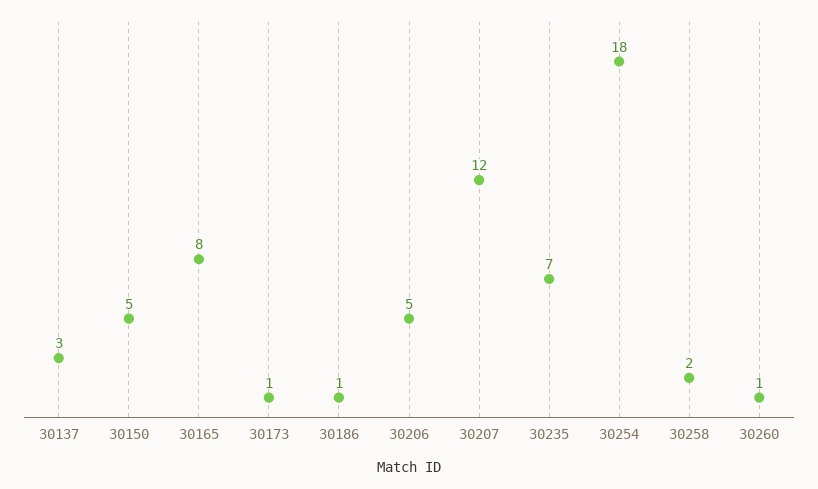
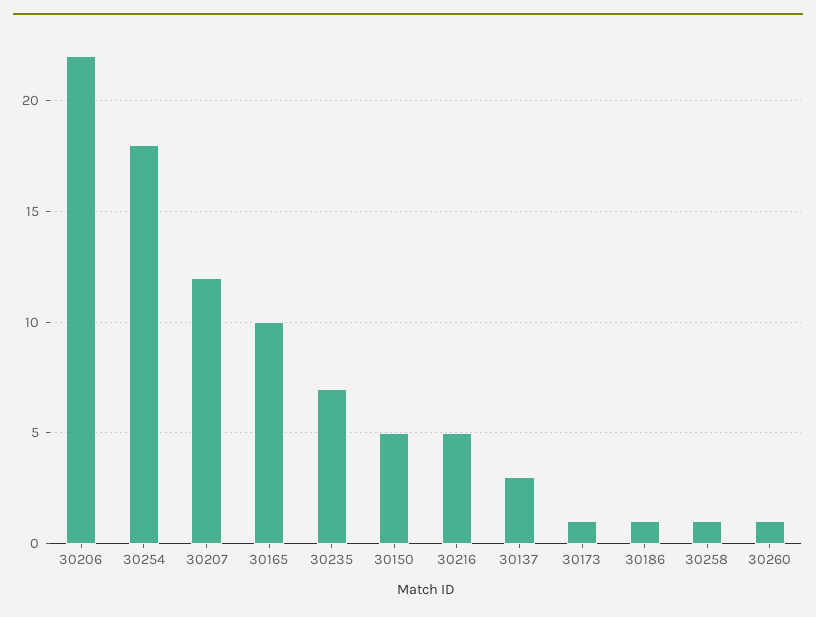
30165: 8 -> 10
30206: 5 -> 22
30258: 2 -> 1
30216: none -> 5

